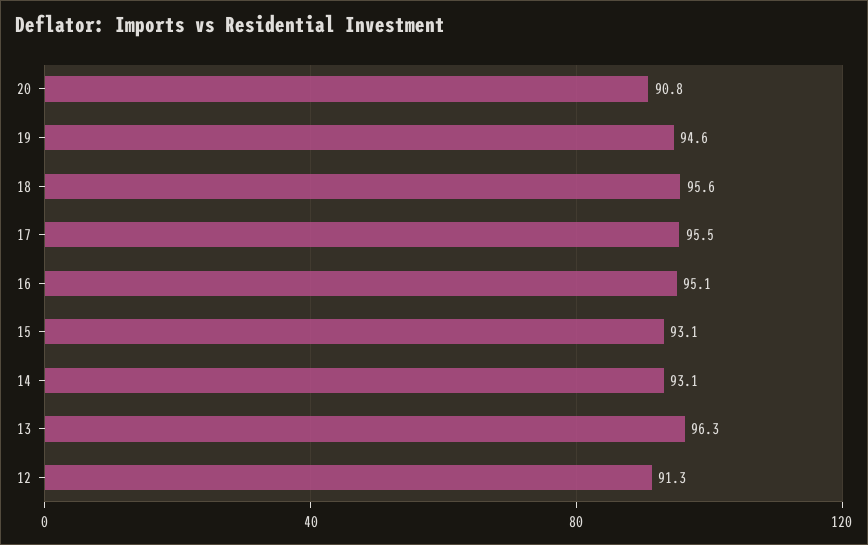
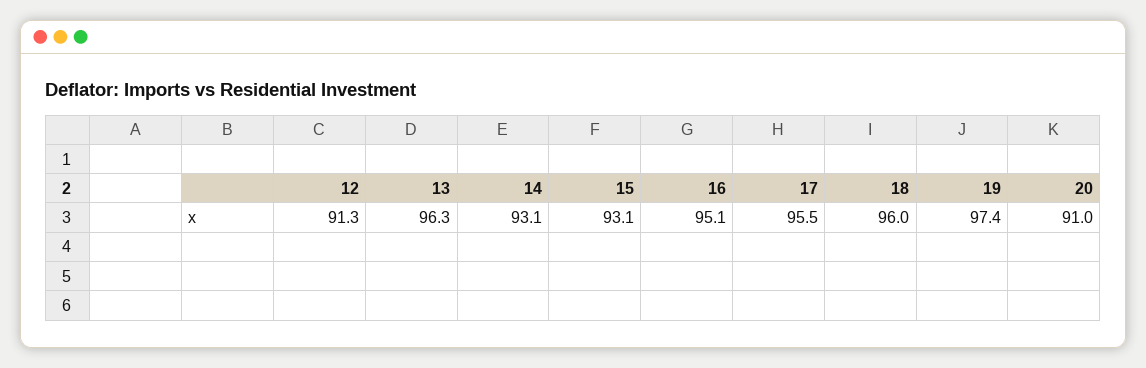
20: 90.8 -> 91
19: 94.6 -> 97.4
18: 95.6 -> 96

